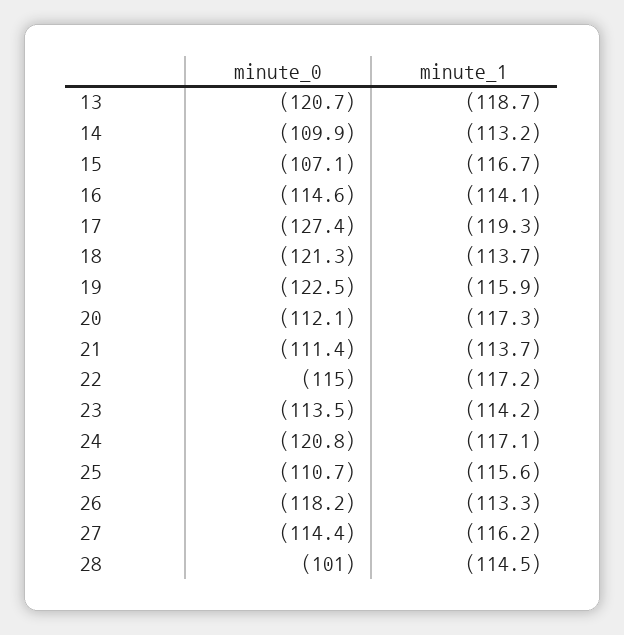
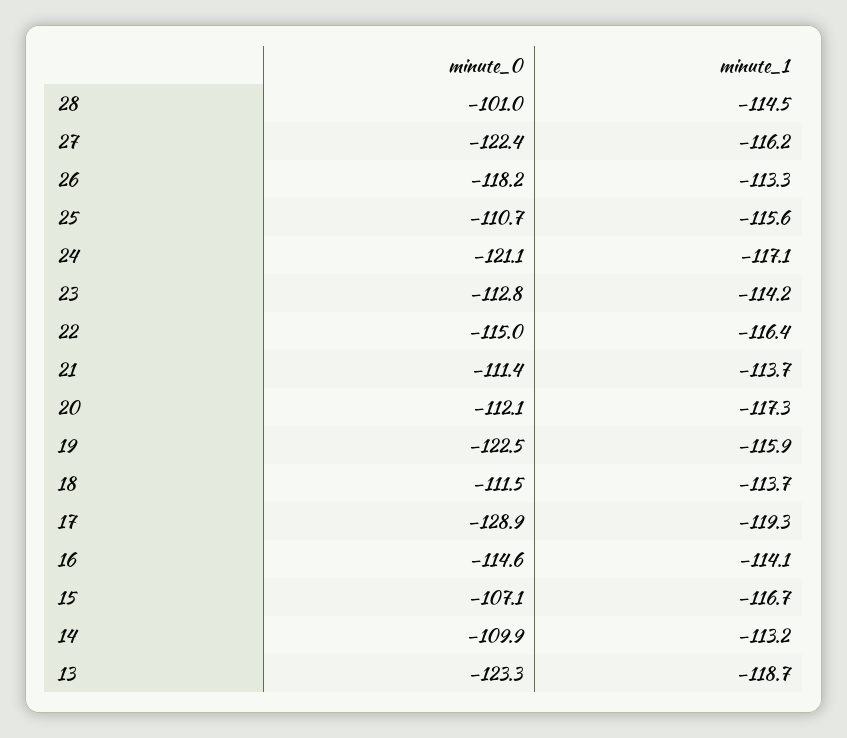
minute_0, 13: -120.7 -> -123.3
minute_0, 17: -127.4 -> -128.9
minute_0, 18: -121.3 -> -111.5
minute_1, 22: -117.2 -> -116.4
minute_0, 23: -113.5 -> -112.8
minute_0, 24: -120.8 -> -121.1
minute_0, 27: -114.4 -> -122.4

